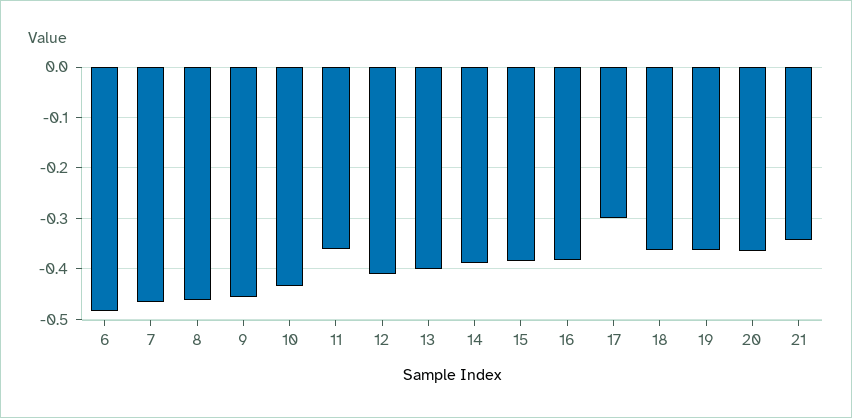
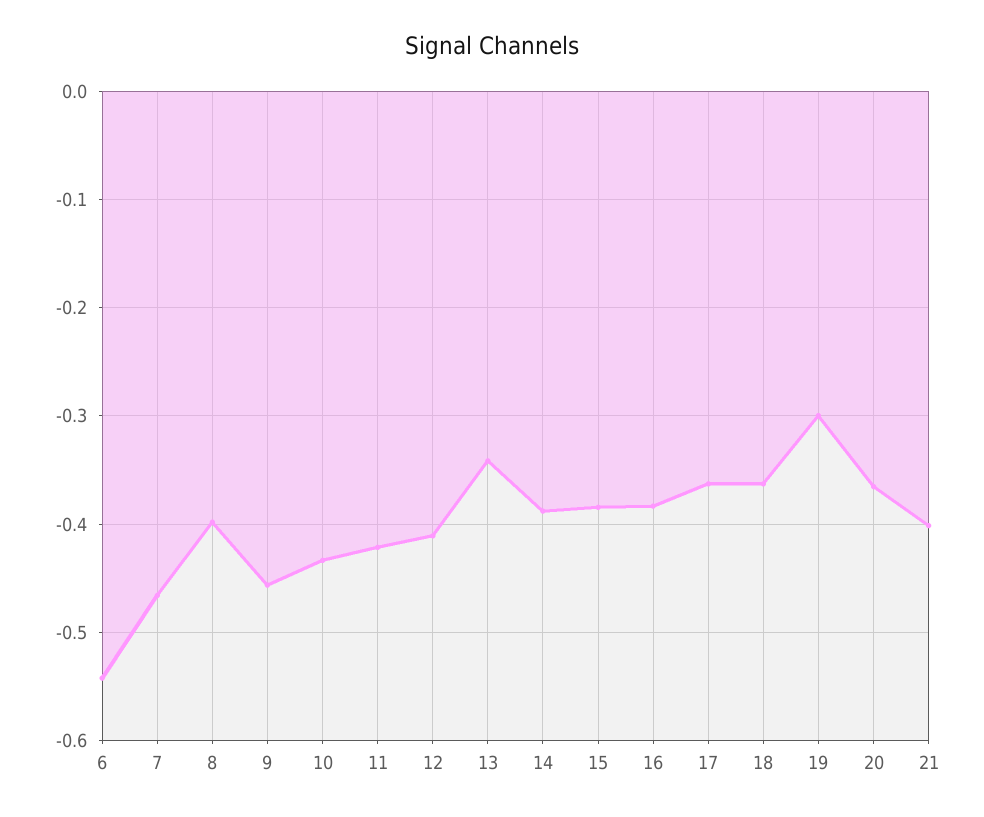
6: -0.48 -> -0.54
8: -0.46 -> -0.4
11: -0.36 -> -0.42
13: -0.4 -> -0.34
17: -0.3 -> -0.36
19: -0.36 -> -0.3
21: -0.34 -> -0.4

